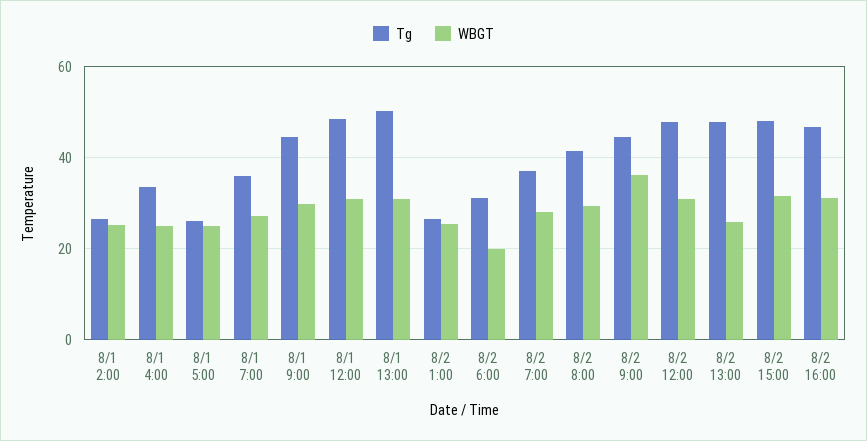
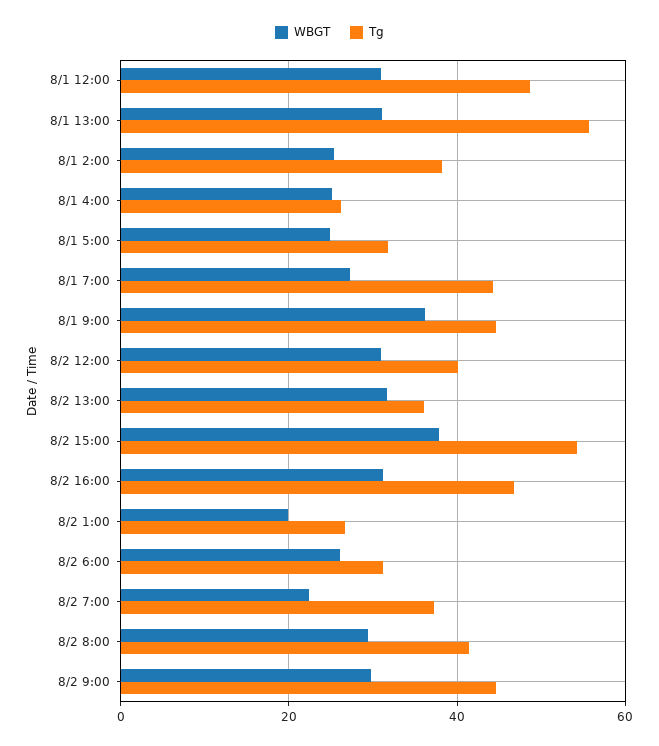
Tg, 8/1 2:00: 26 -> 38
Tg, 8/1 4:00: 34 -> 26
Tg, 8/1 5:00: 26 -> 32
Tg, 8/1 7:00: 36 -> 44
WBGT, 8/1 9:00: 30 -> 36
Tg, 8/1 13:00: 50 -> 56
WBGT, 8/2 1:00: 26 -> 20
WBGT, 8/2 6:00: 20 -> 26
WBGT, 8/2 7:00: 28 -> 22
WBGT, 8/2 9:00: 36 -> 30
Tg, 8/2 12:00: 48 -> 40
Tg, 8/2 13:00: 48 -> 36
WBGT, 8/2 13:00: 26 -> 32
Tg, 8/2 15:00: 48 -> 54
WBGT, 8/2 15:00: 32 -> 38

